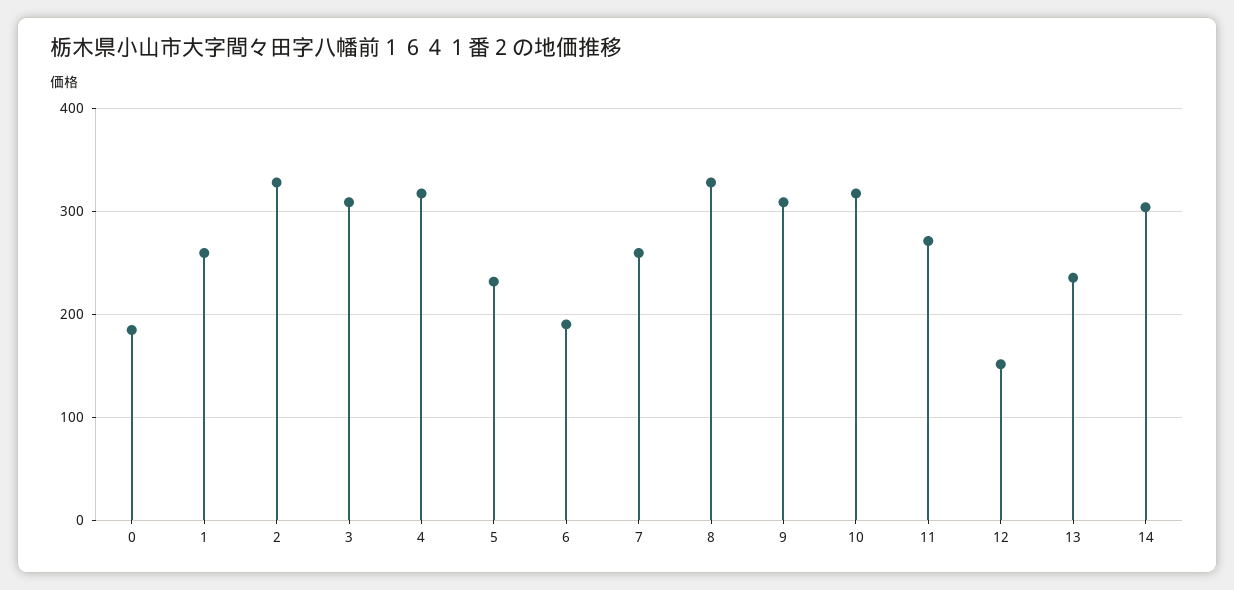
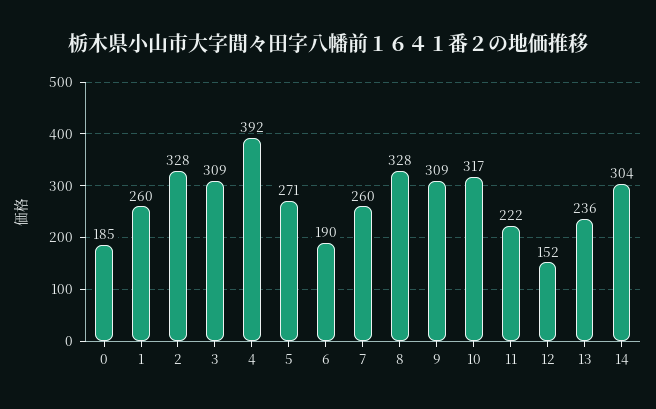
4: 320 -> 392
5: 230 -> 271
11: 270 -> 222

